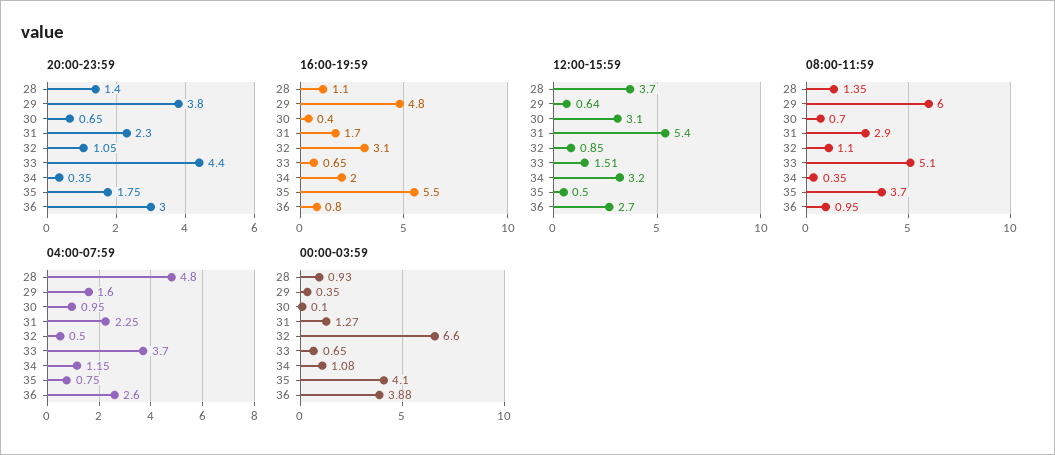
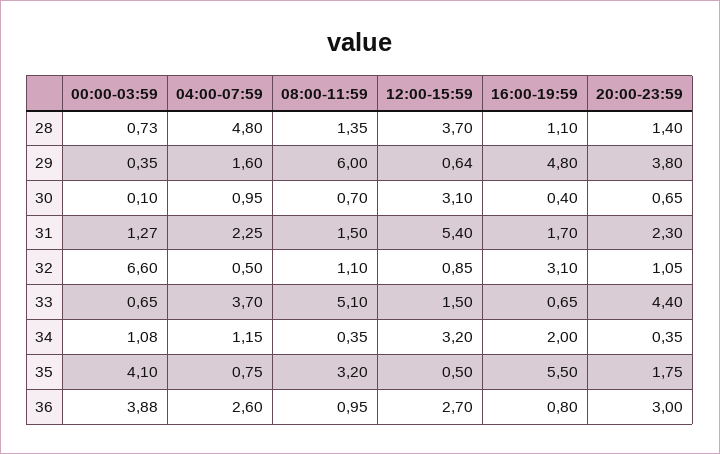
12:00-15:59, 33: 1.51 -> 1.5
08:00-11:59, 31: 2.9 -> 1.5
08:00-11:59, 35: 3.7 -> 3.2
00:00-03:59, 28: 0.93 -> 0.73

